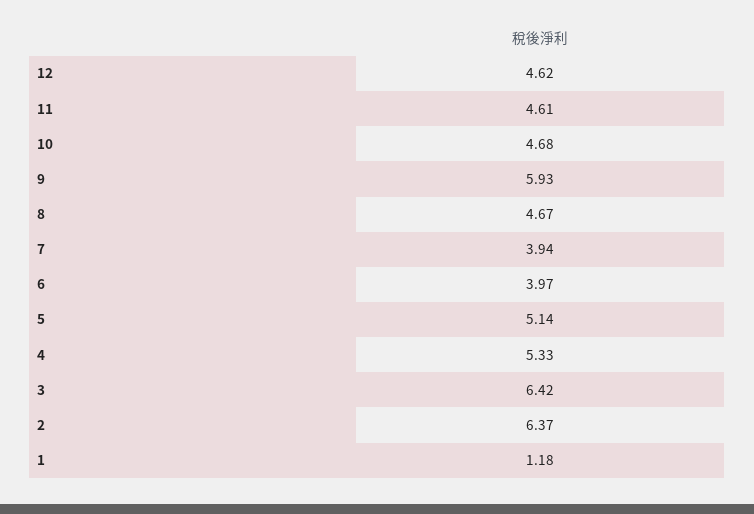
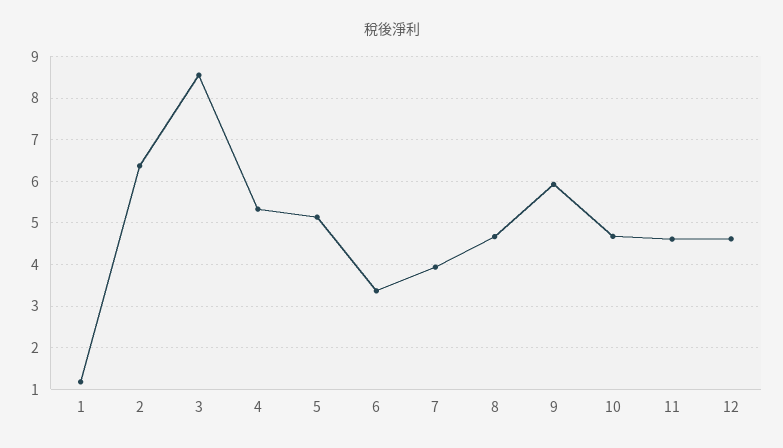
6: 3.97 -> 3.4
3: 6.42 -> 8.6

